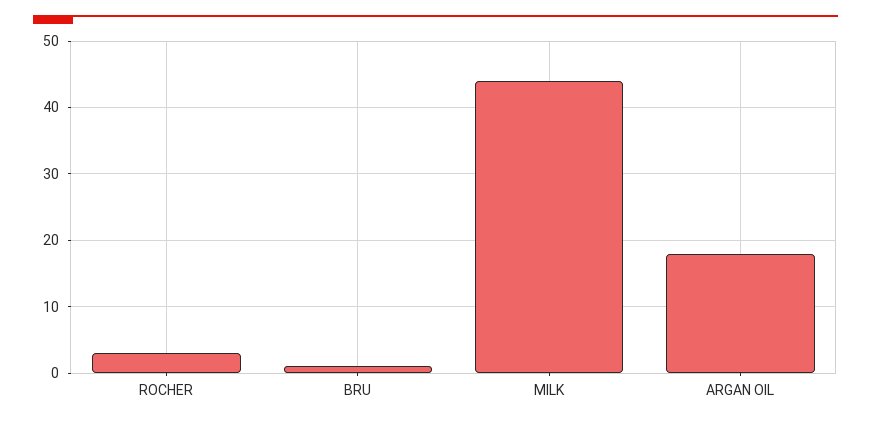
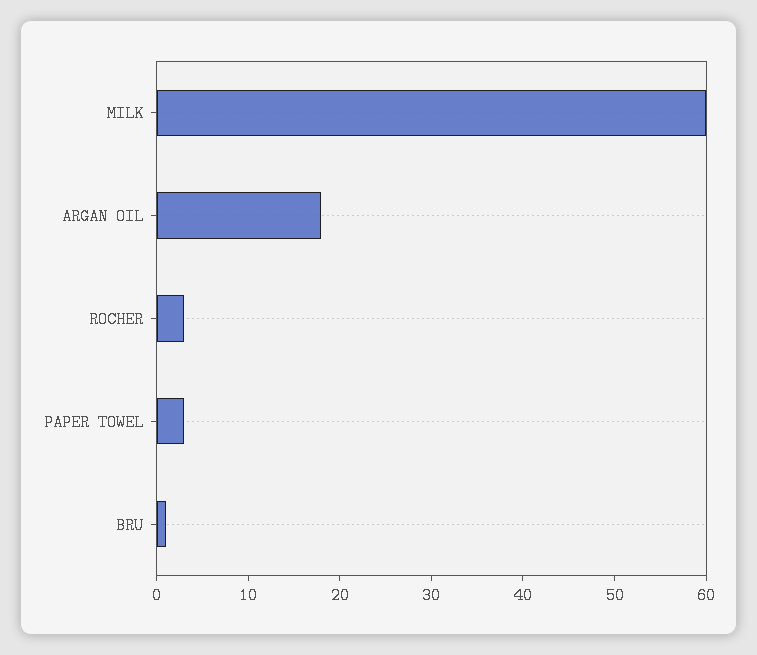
MILK: 44 -> 60
PAPER TOWEL: none -> 3

